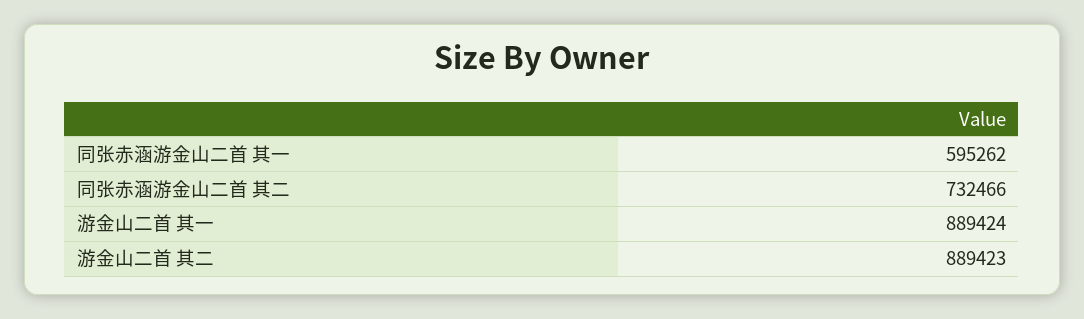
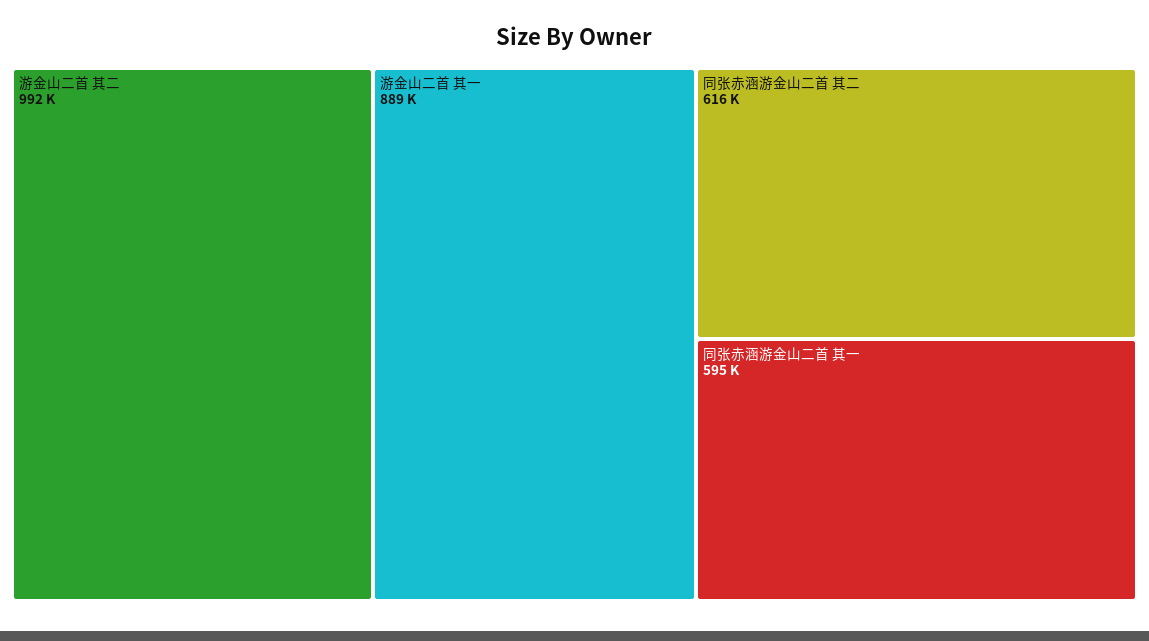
同张赤涵游金山二首 其二: 732466 -> 616000
游金山二首 其二: 889423 -> 992000

